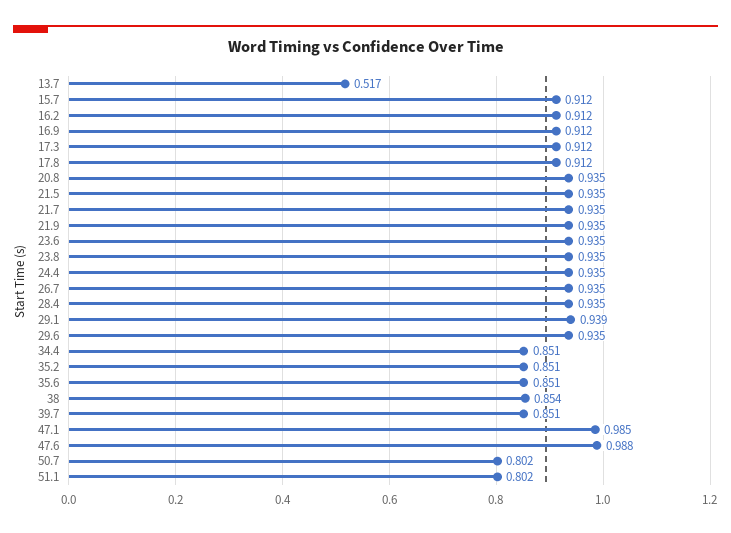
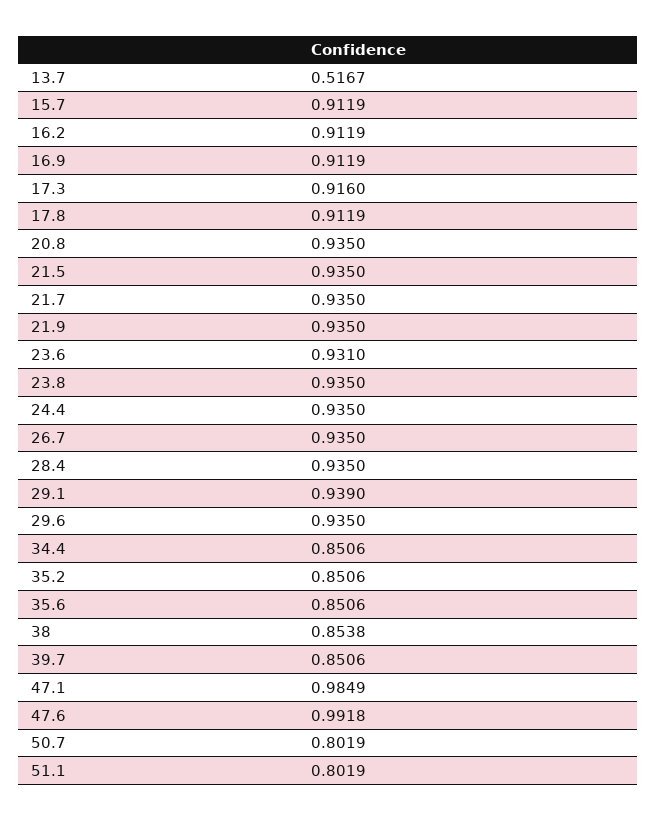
17.3: 0.912 -> 0.916
23.6: 0.935 -> 0.931
47.6: 0.988 -> 0.9918

